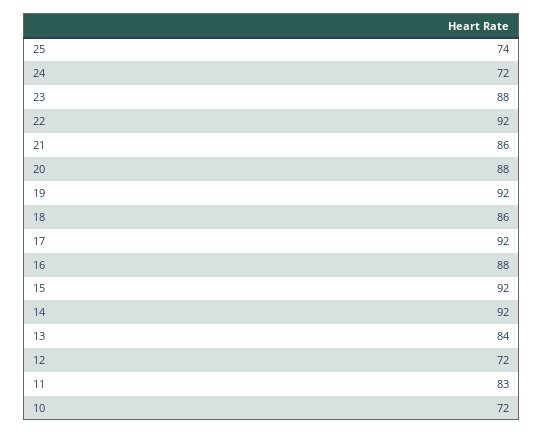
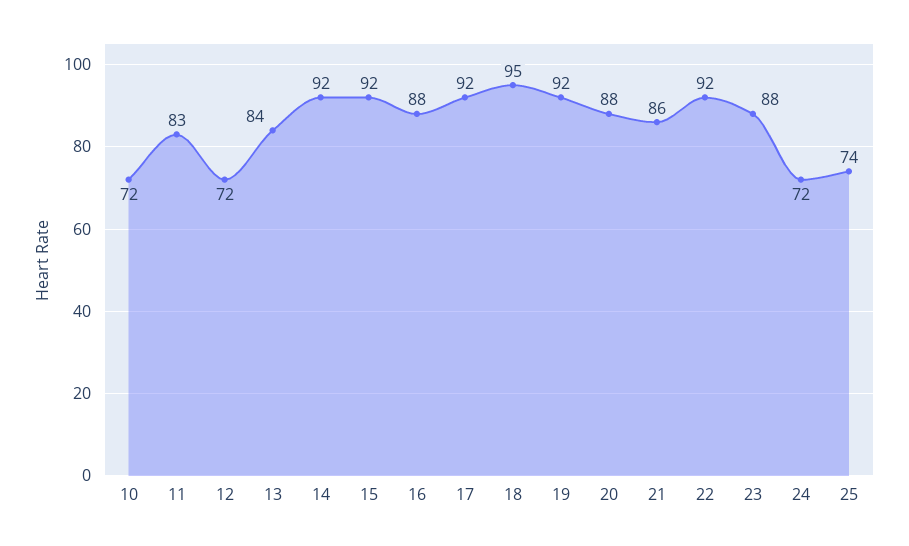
18: 86 -> 95

